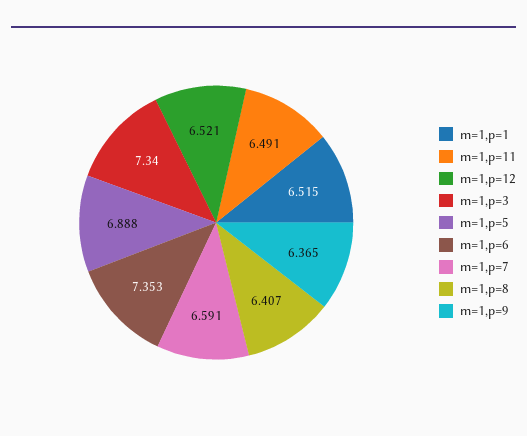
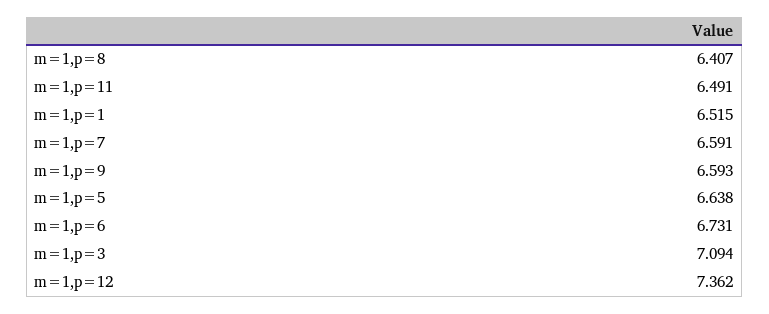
m=1,p=12: 6.521 -> 7.362
m=1,p=3: 7.34 -> 7.094
m=1,p=5: 6.888 -> 6.638
m=1,p=6: 7.353 -> 6.731
m=1,p=9: 6.365 -> 6.593

